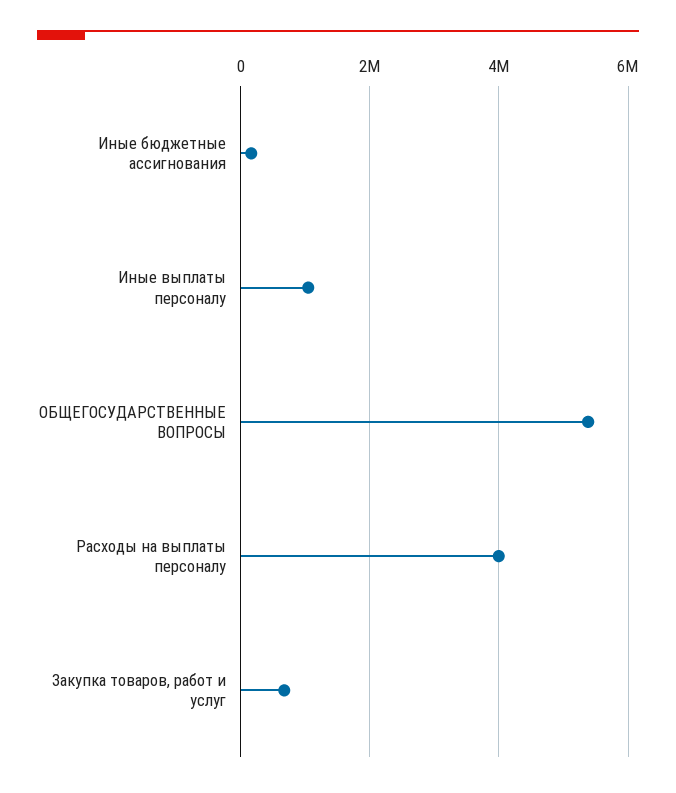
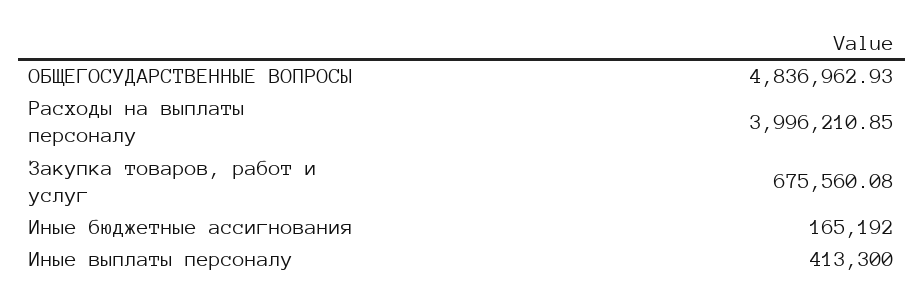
Иные выплаты персоналу: 1000000 -> 413300
ОБЩЕГОСУДАРСТВЕННЫЕ ВОПРОСЫ: 5400000 -> 4836962.93

